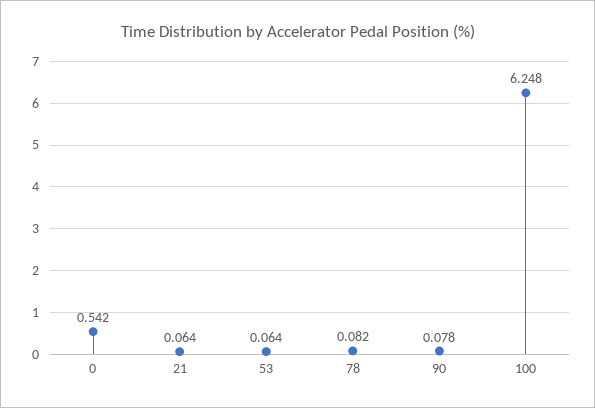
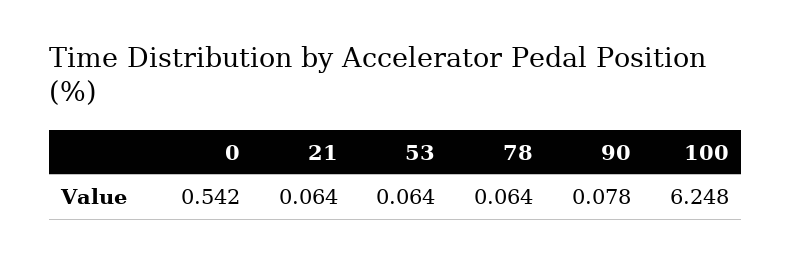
78: 0.082 -> 0.064

